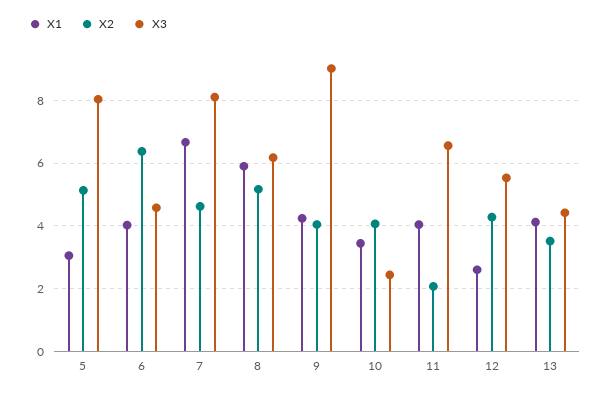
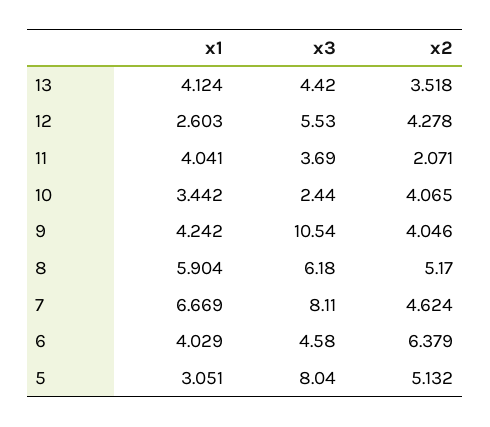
X3, 9: 9 -> 10.54
X3, 11: 6.6 -> 3.69

